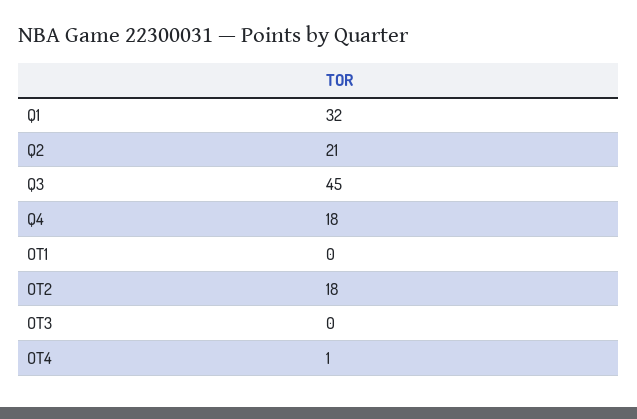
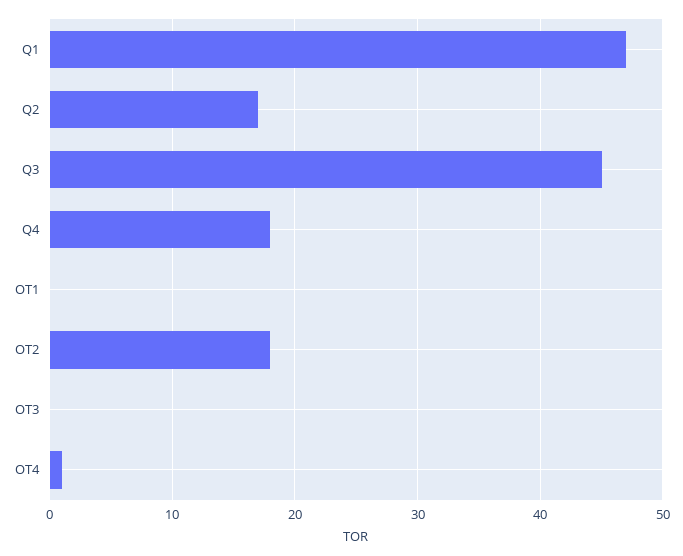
Q1: 32 -> 47
Q2: 21 -> 17

